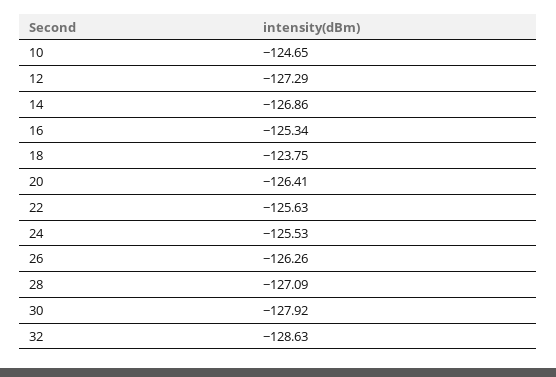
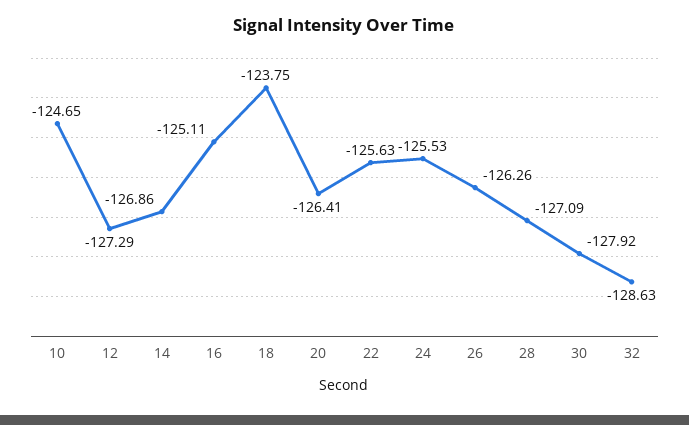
16: -125.34 -> -125.11

